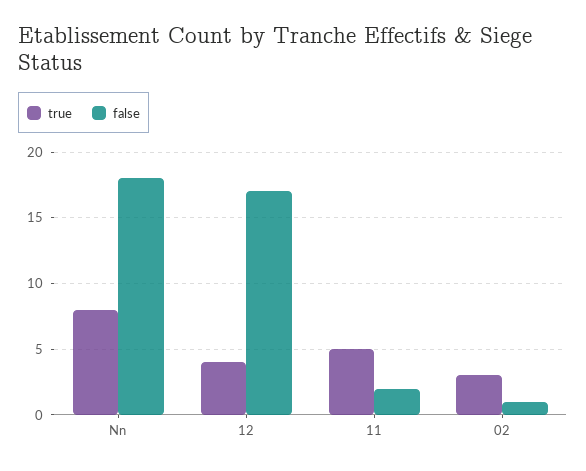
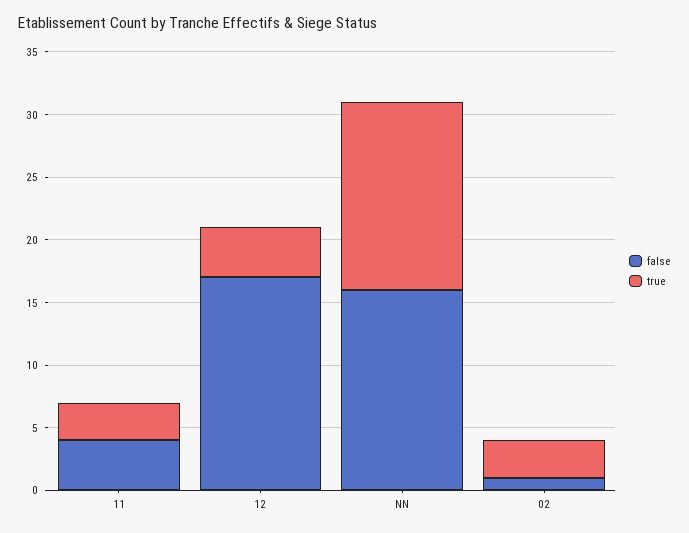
true, Nn: 8 -> 15
false, Nn: 18 -> 16
true, 11: 5 -> 3
false, 11: 2 -> 4

